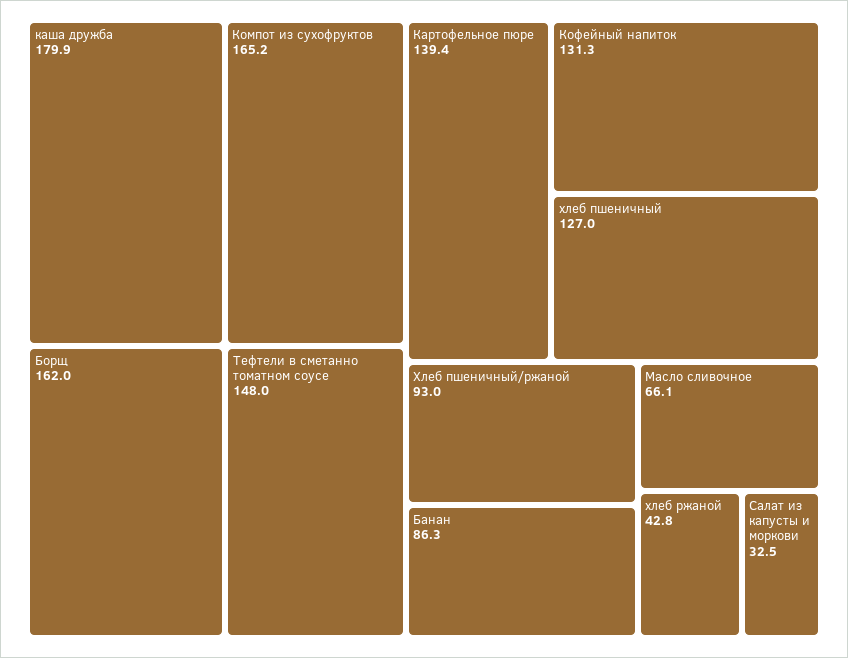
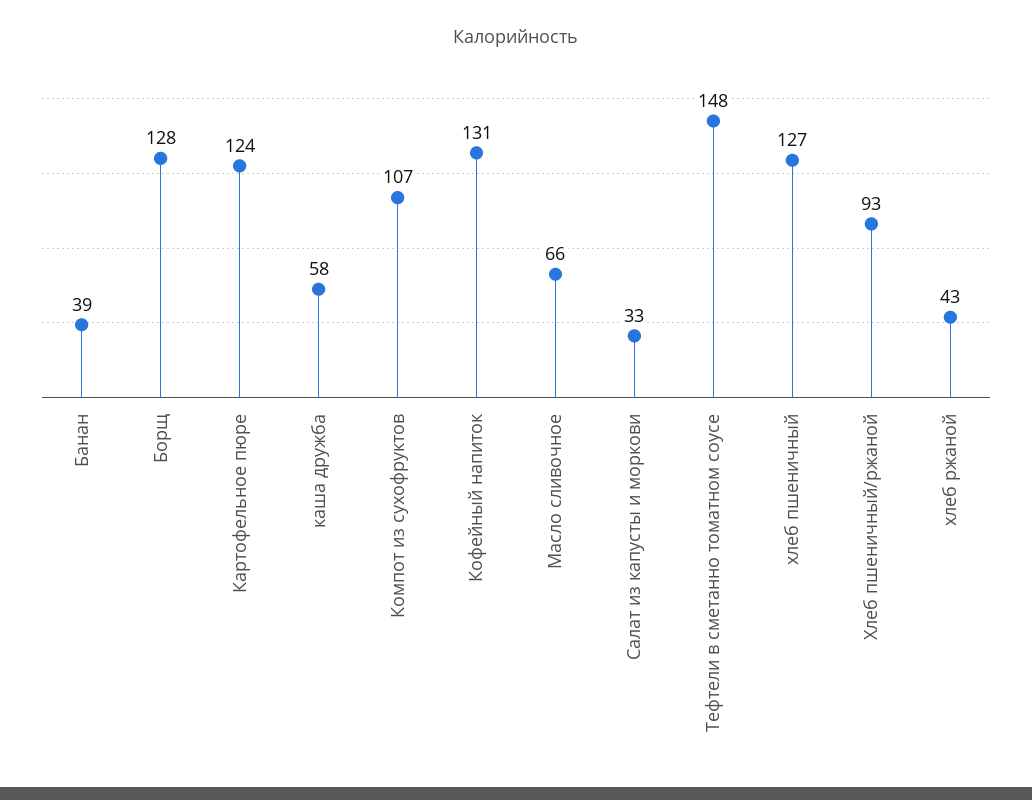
каша дружба: 179.9 -> 58
Компот из сухофруктов: 165.2 -> 107
Борщ: 162 -> 128
Картофельное пюре: 139.4 -> 124
Банан: 86.3 -> 39

